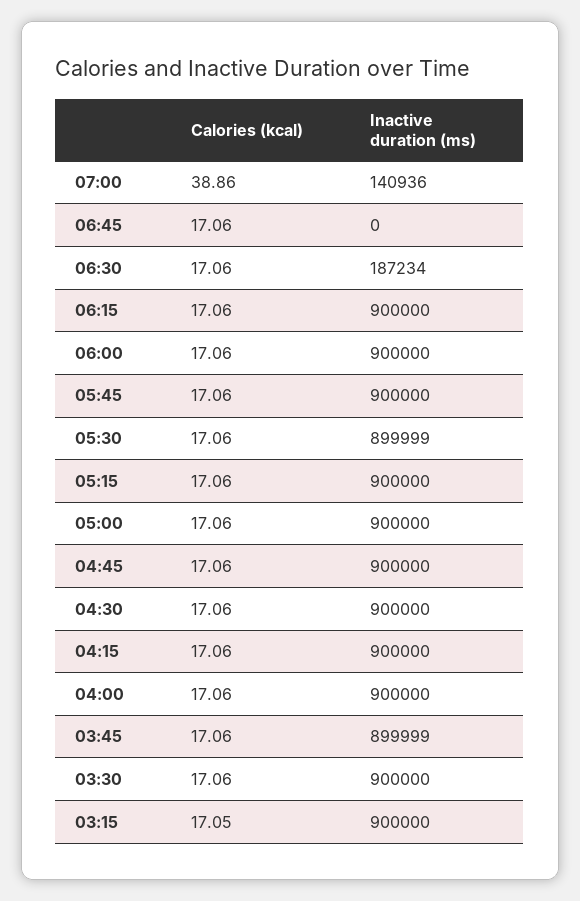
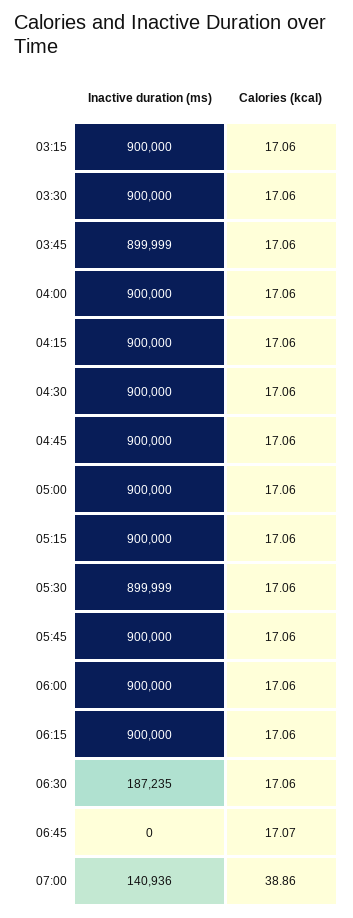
Calories (kcal), 06:45: 17.06 -> 17.07
Inactive duration (ms), 06:30: 187234 -> 187235
Calories (kcal), 03:15: 17.05 -> 17.06

